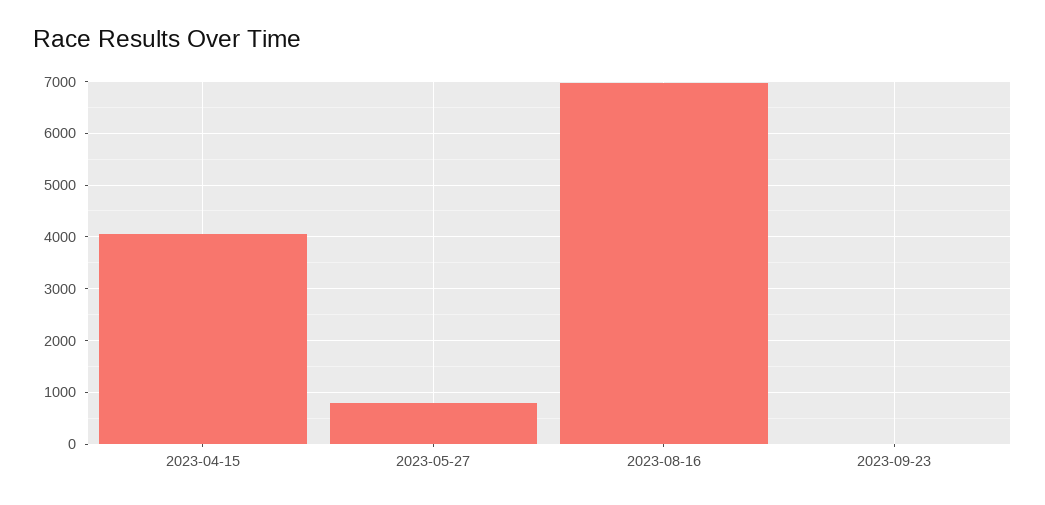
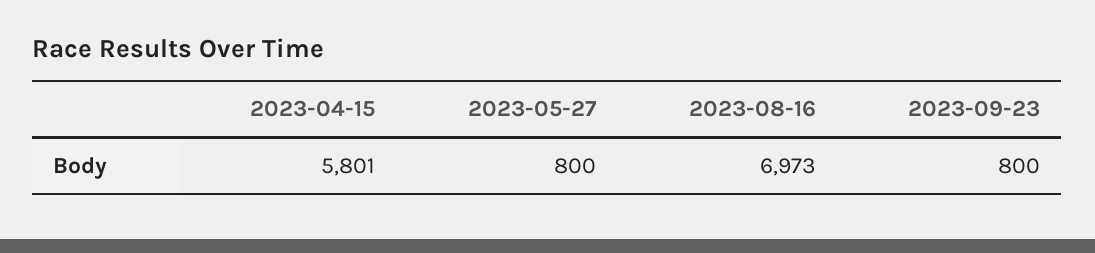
2023-04-15: 4000 -> 5801
2023-09-23: 0 -> 800

